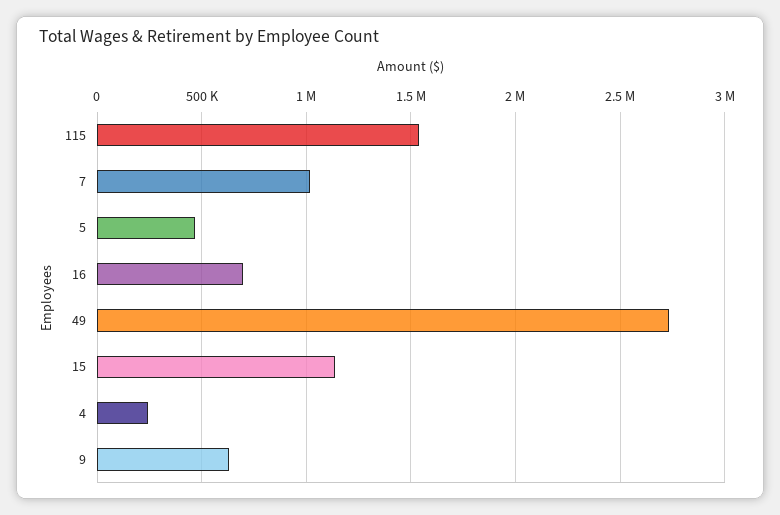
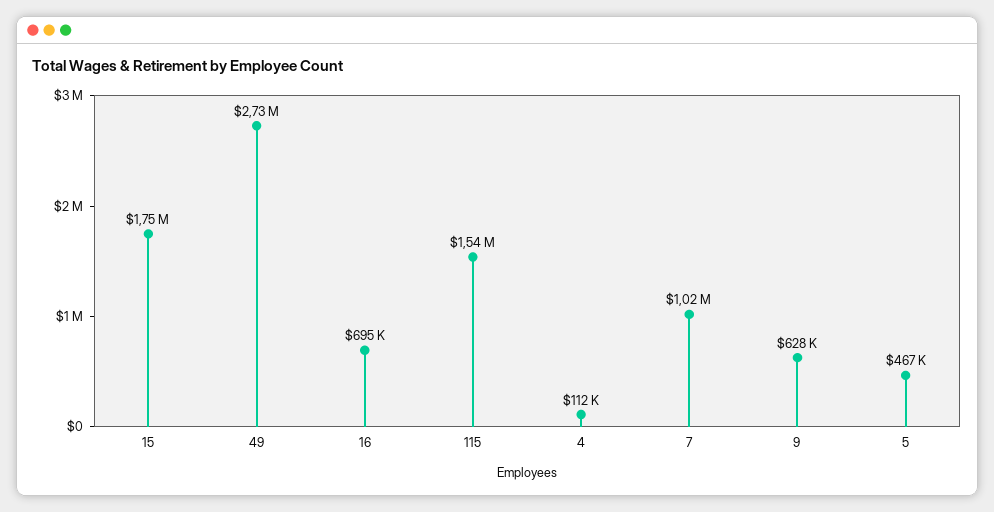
15: 1150000 -> 1750000
4: 250000 -> 112000

